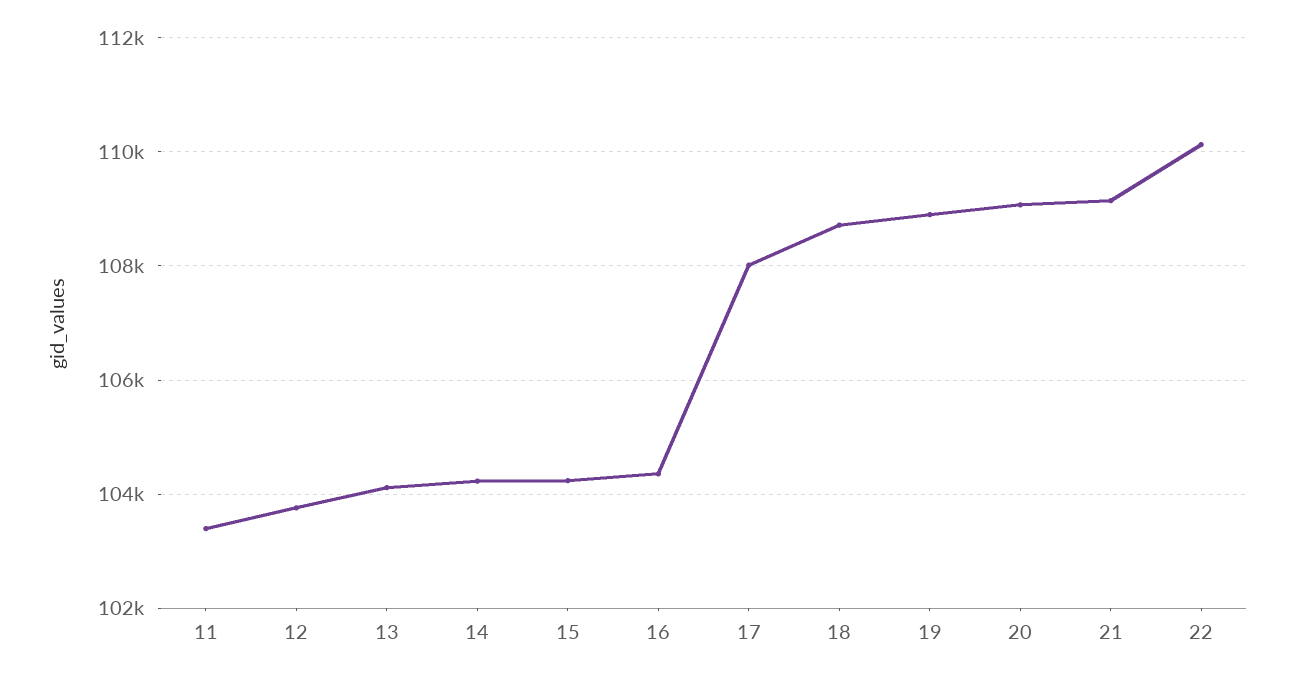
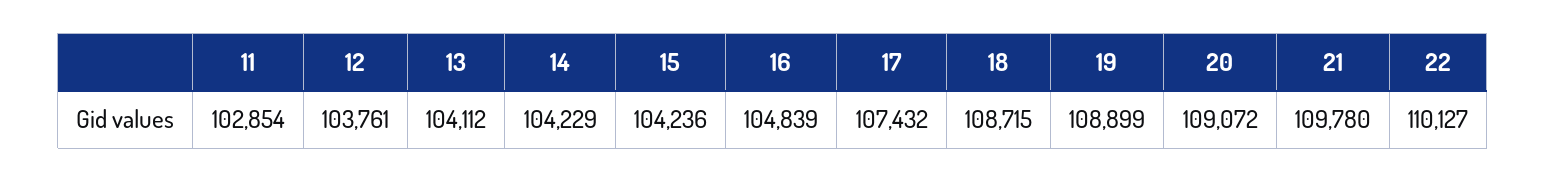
11: 103400 -> 102854
16: 104400 -> 104839
17: 108000 -> 107432
21: 109200 -> 109780

